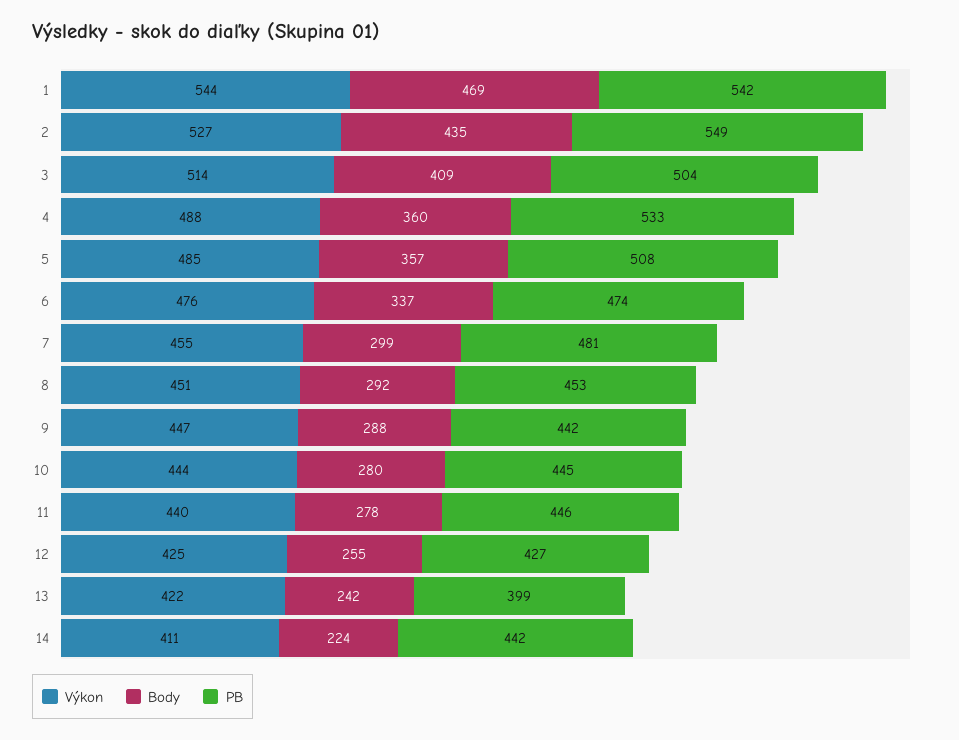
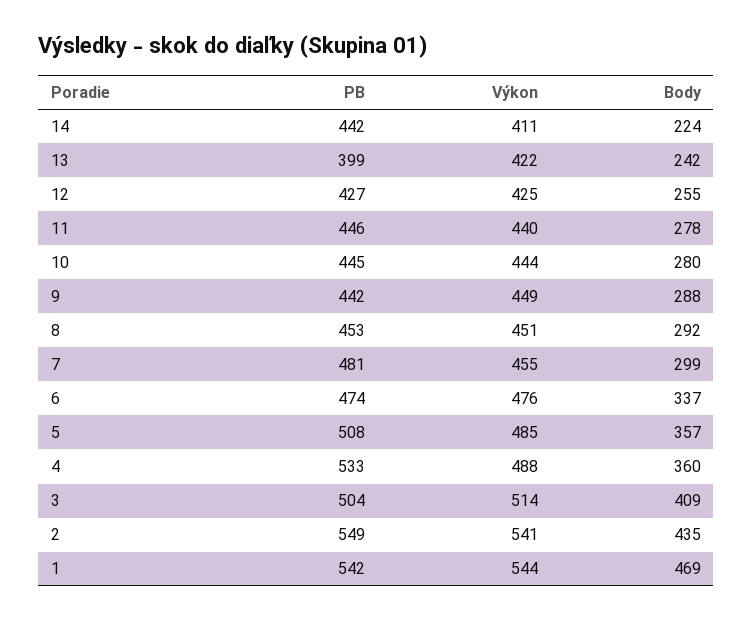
Výkon, 2: 527 -> 541
Výkon, 9: 447 -> 449

